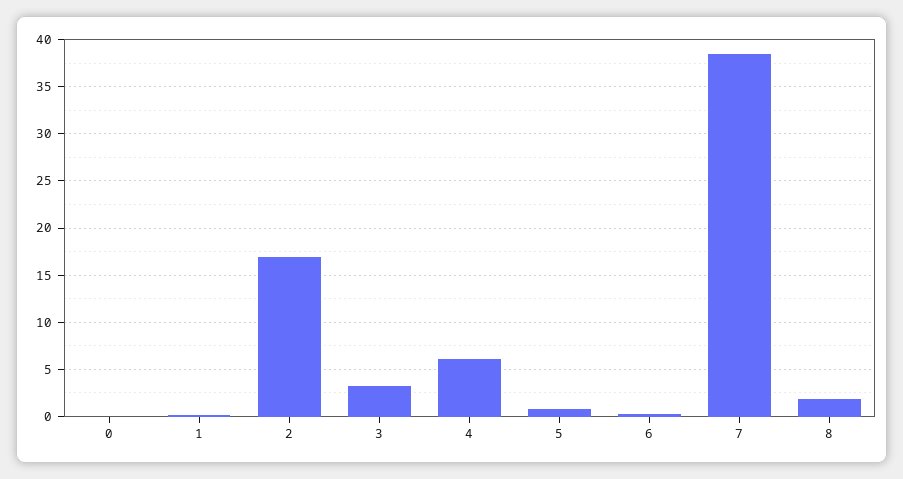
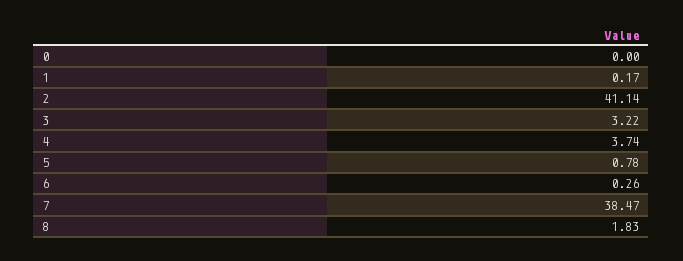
2: 17 -> 41.14
4: 6 -> 3.74

